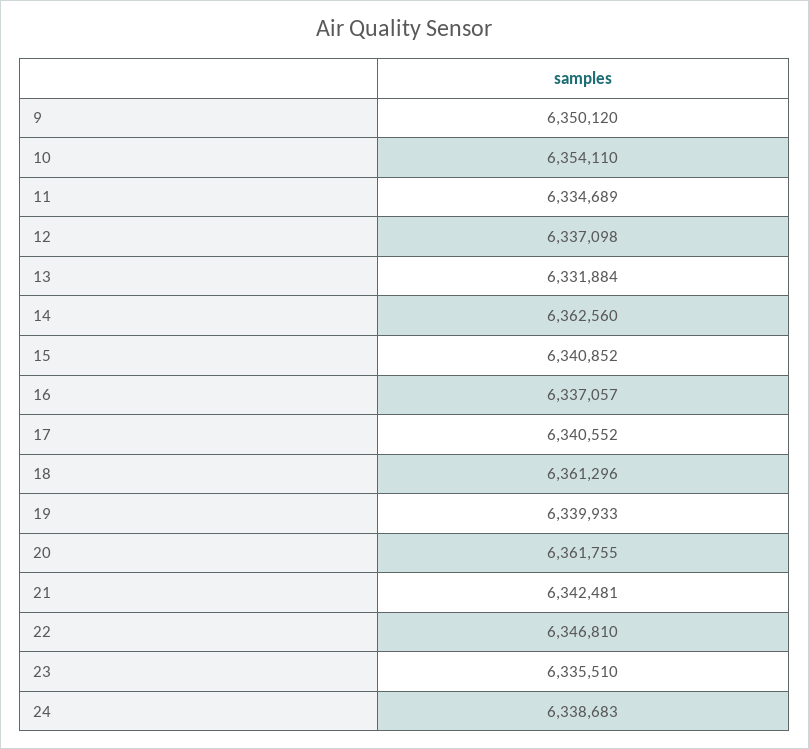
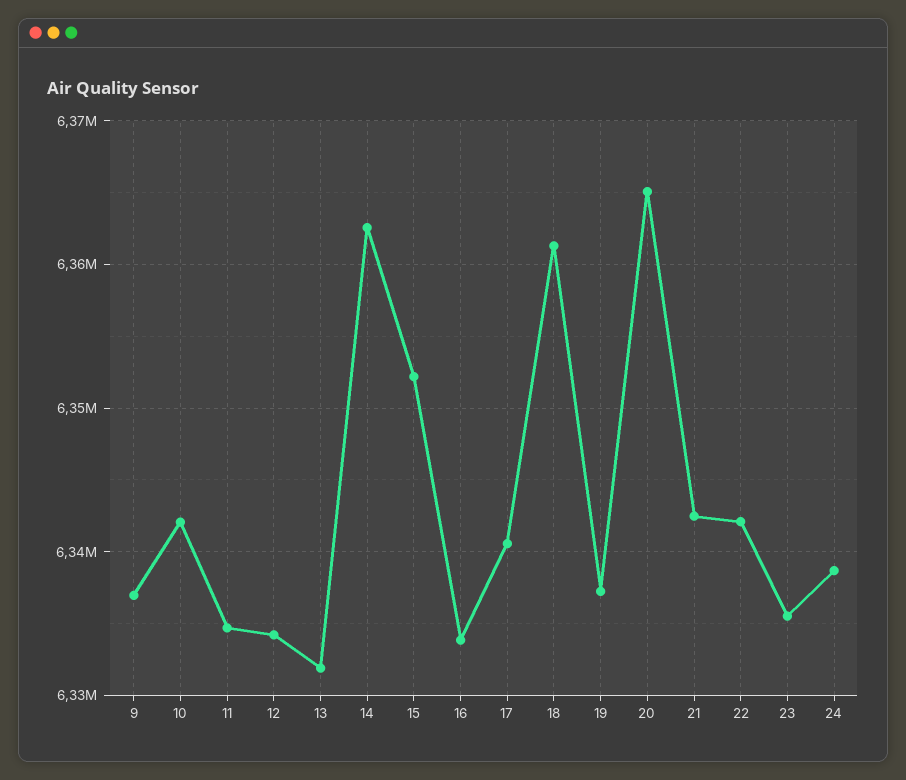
9: 6350120 -> 6337000
10: 6354110 -> 6342000
12: 6337098 -> 6334000
15: 6340852 -> 6352000
16: 6337057 -> 6334000
19: 6339933 -> 6337000
20: 6361755 -> 6365000
22: 6346810 -> 6342000

